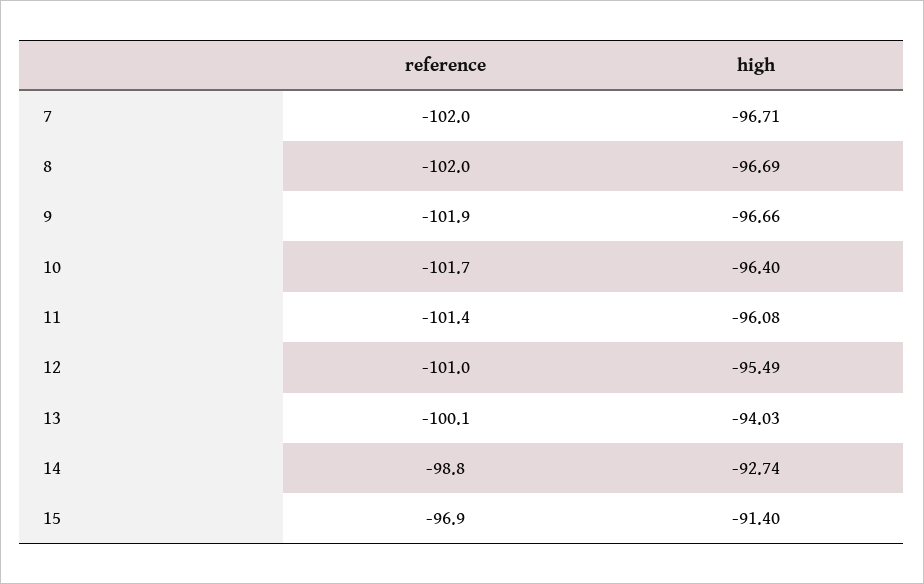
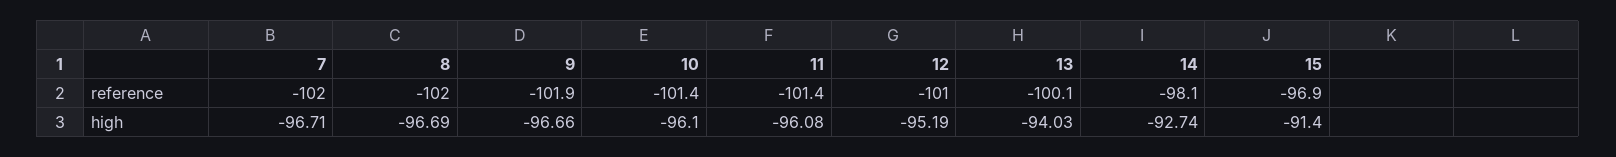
reference, 10: -101.7 -> -101.4
high, 10: -96.4 -> -96.1
high, 12: -95.49 -> -95.19
reference, 14: -98.8 -> -98.1

